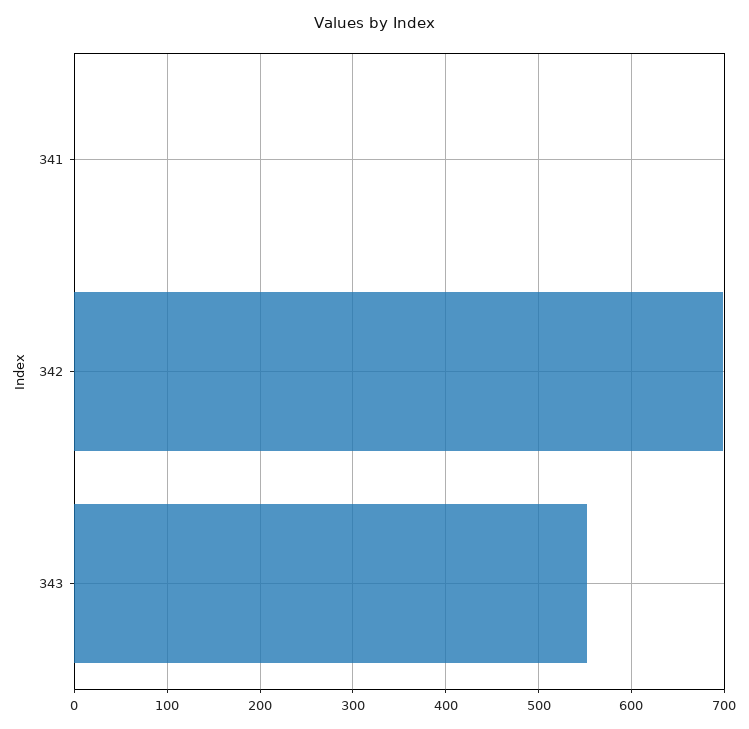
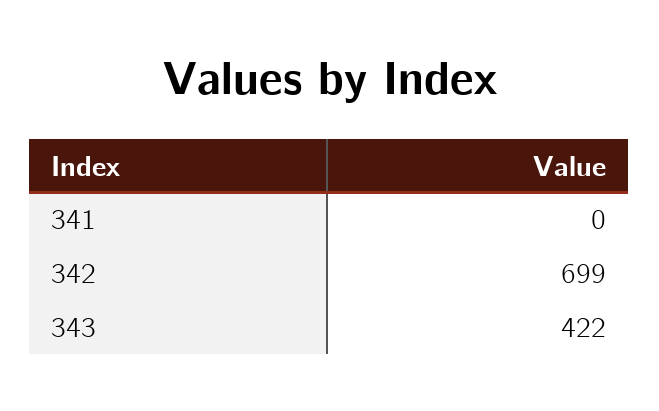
343: 550 -> 422

